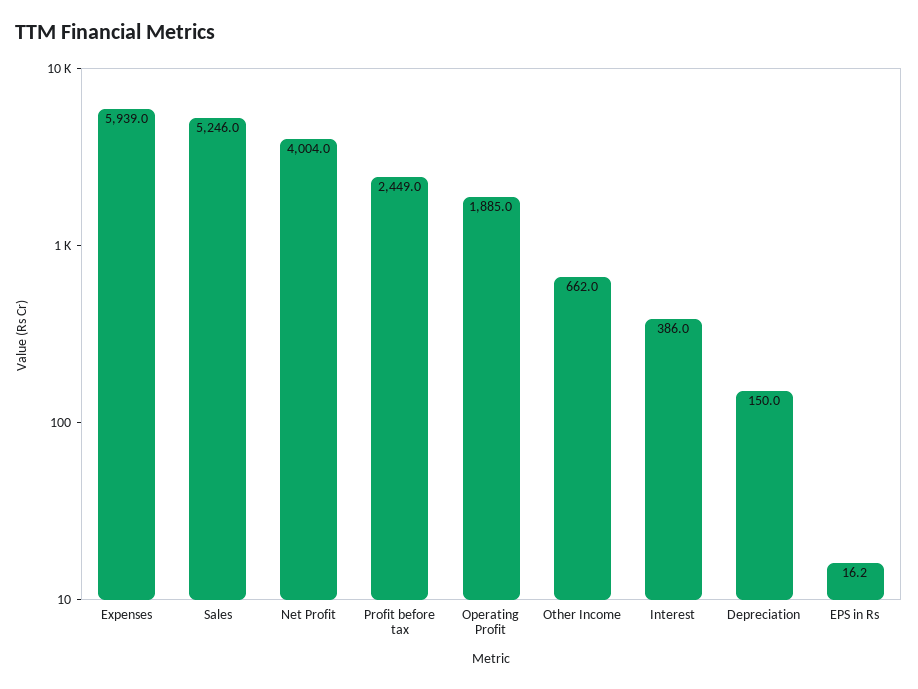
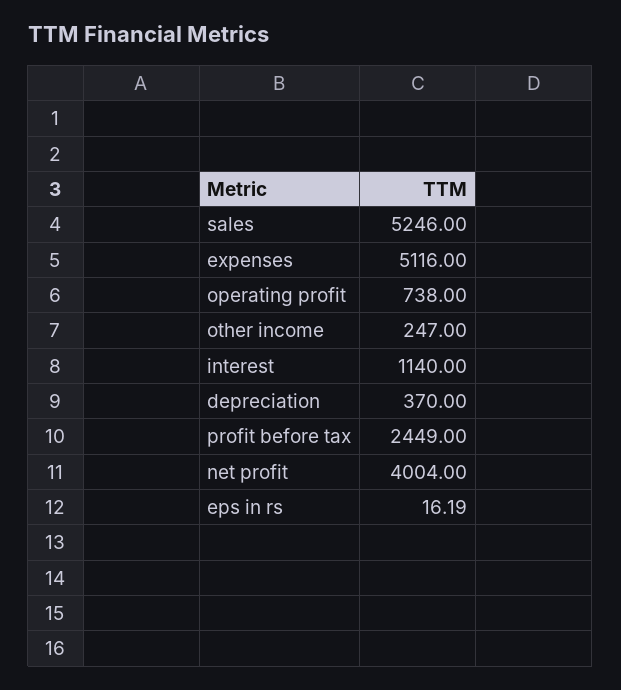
Expenses: 5939 -> 5116
Operating Profit: 1885 -> 738
Other Income: 662 -> 247
Interest: 386 -> 1140
Depreciation: 150 -> 370

